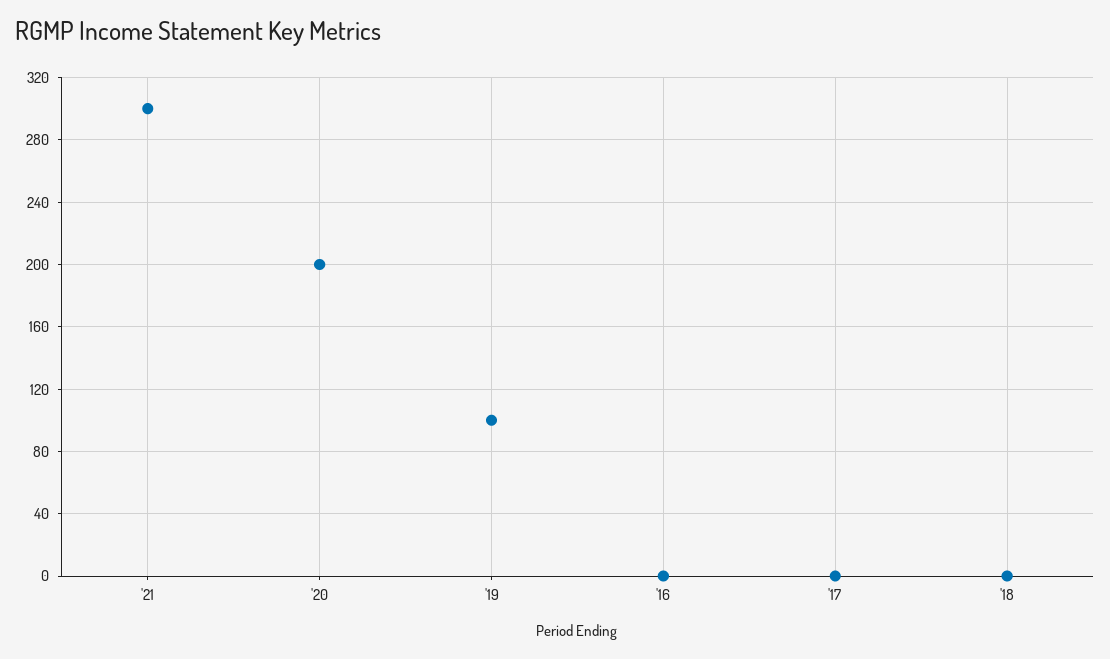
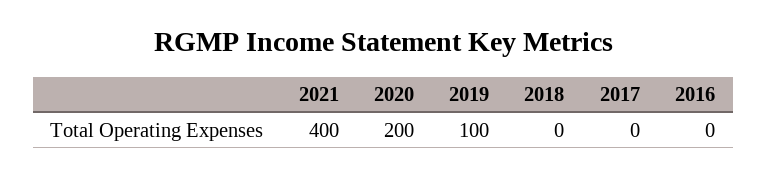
'21: 300 -> 400

